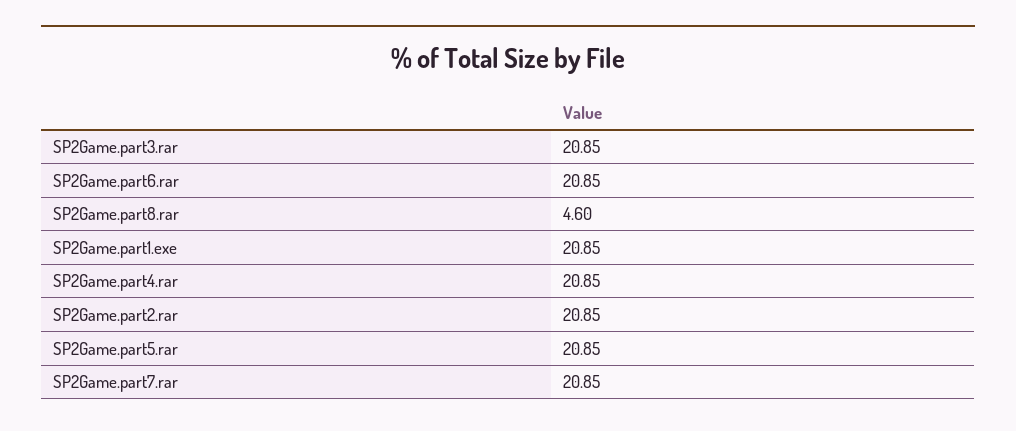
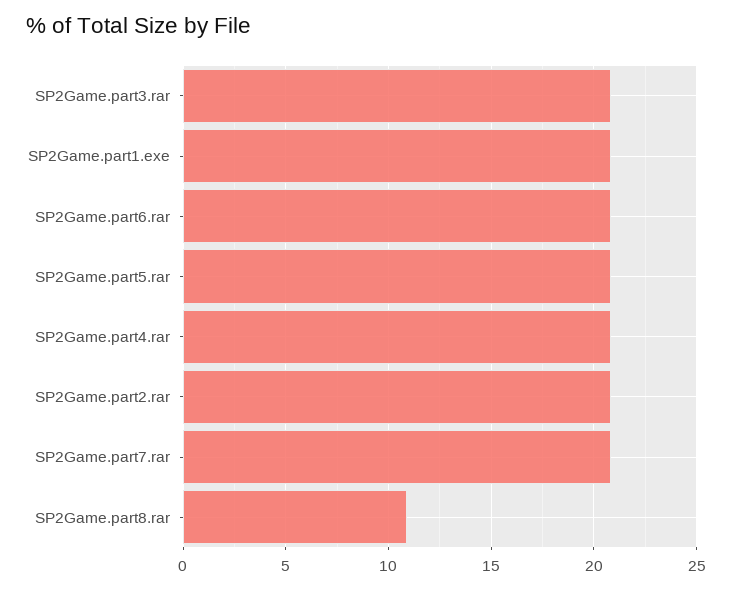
SP2Game.part8.rar: 4.6 -> 11

